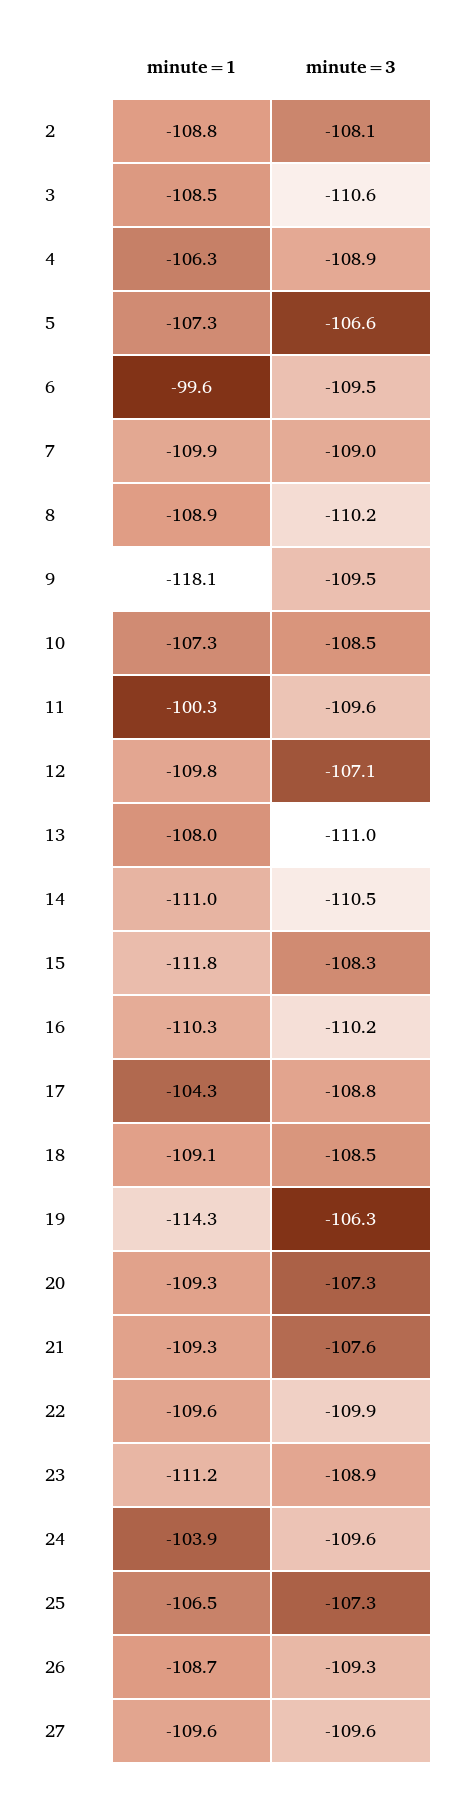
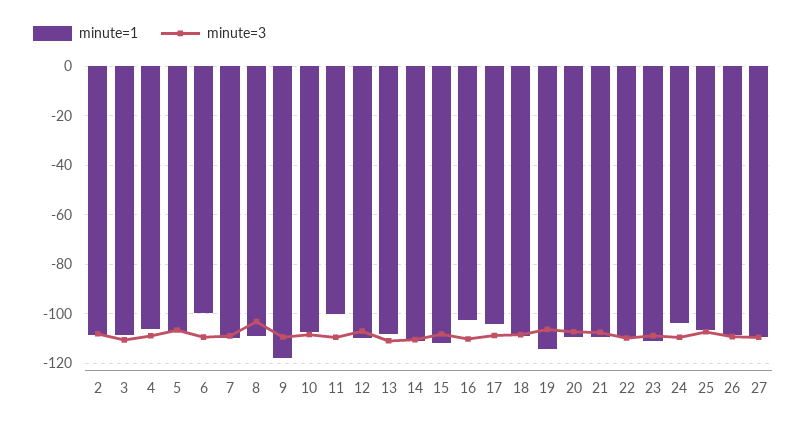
minute=3, 8: -110.2 -> -102.5
minute=1, 16: -110.3 -> -102.5

